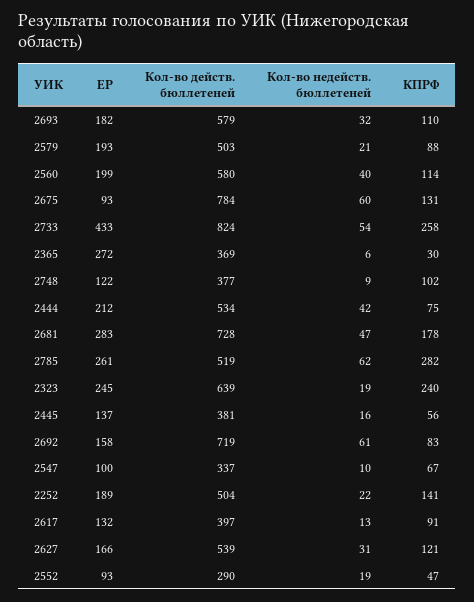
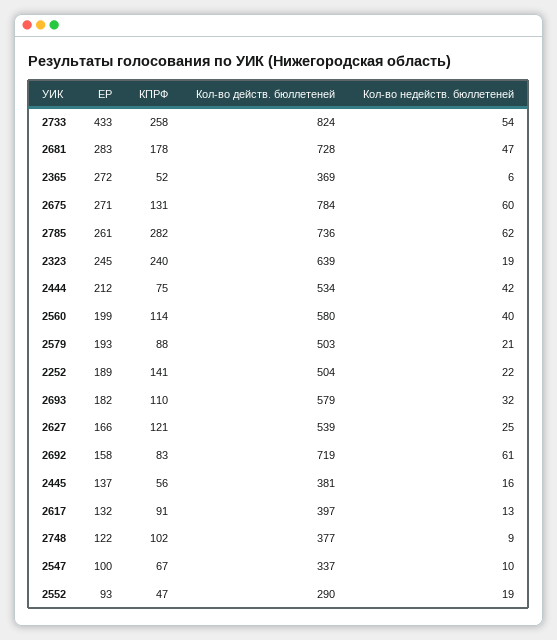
ЕР, 2675: 93 -> 271
КПРФ, 2365: 30 -> 52
Кол-во действ. бюллетеней, 2785: 519 -> 736
Кол-во недейств. бюллетеней, 2627: 31 -> 25

